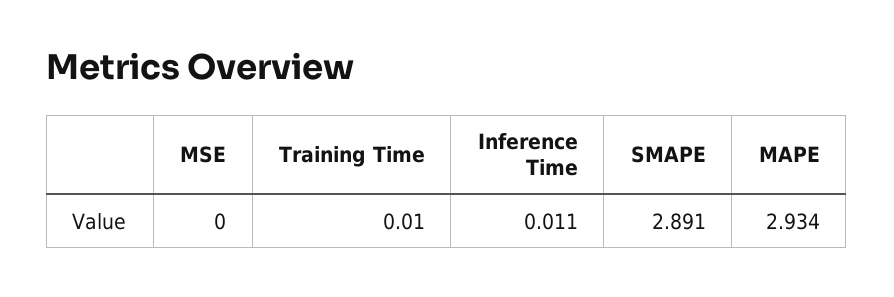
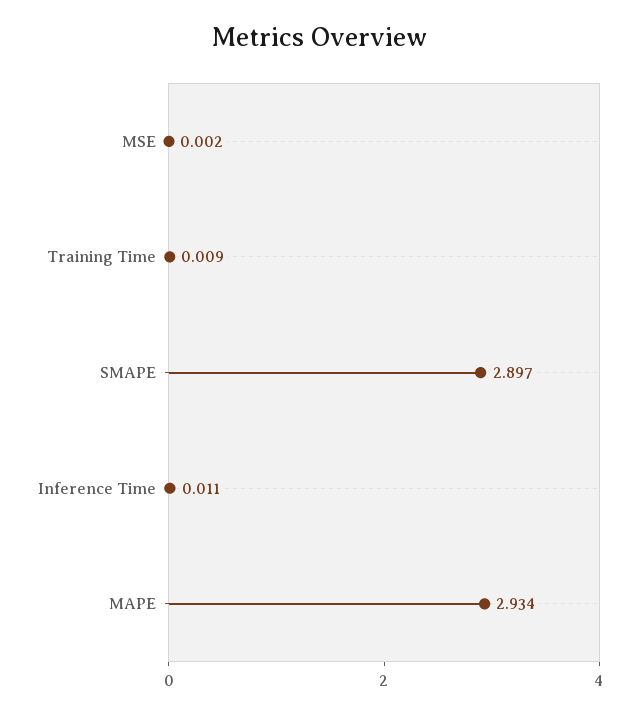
MSE: 0 -> 0.002
Training Time: 0.01 -> 0.009
SMAPE: 2.891 -> 2.897

